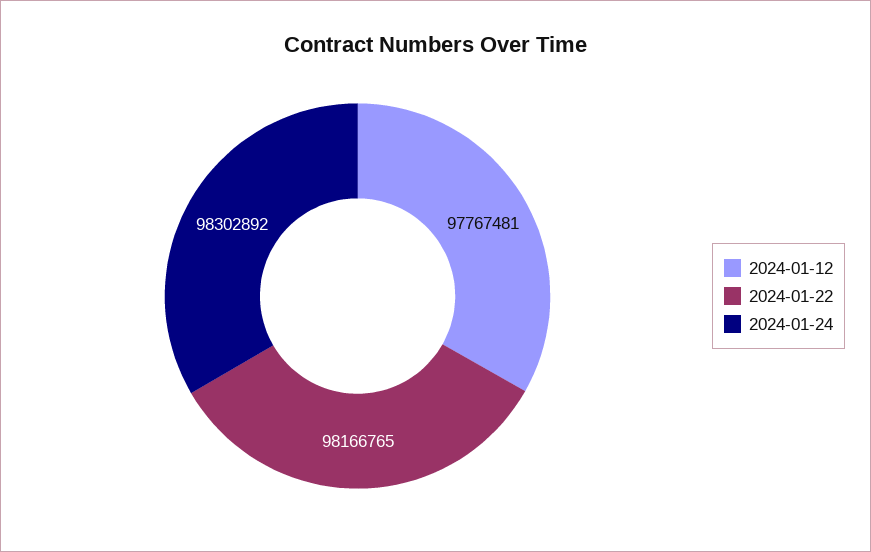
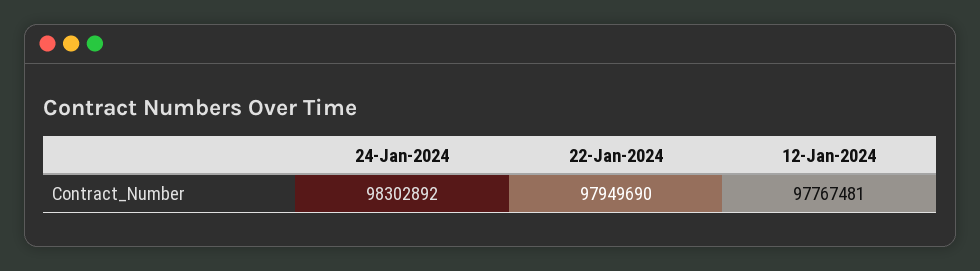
2024-01-22: 98166765 -> 97949690

